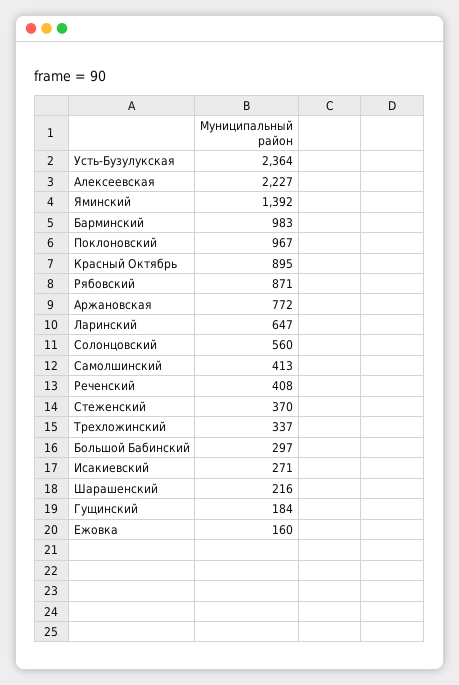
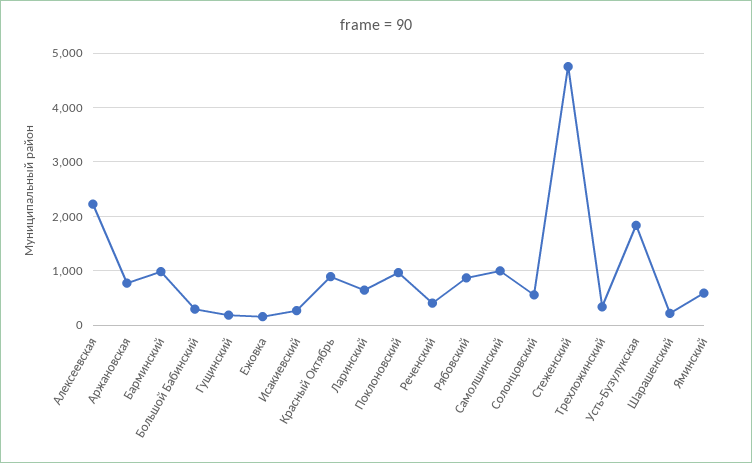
Усть-Бузулукская: 2364 -> 1800
Яминский: 1392 -> 600
Самолшинский: 413 -> 1000
Стеженский: 370 -> 4800

